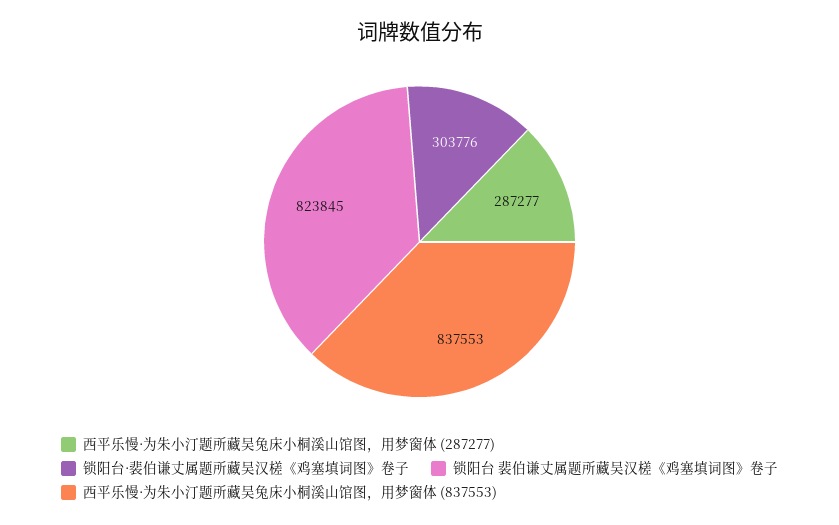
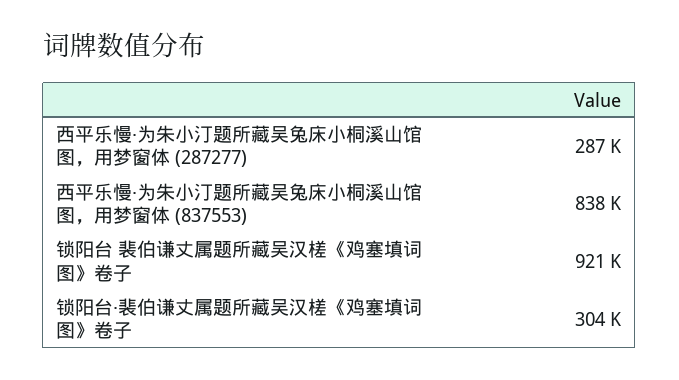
锁阳台 裴伯谦丈属题所藏吴汉槎《鸡塞填词图》卷子: 823845 -> 921000

